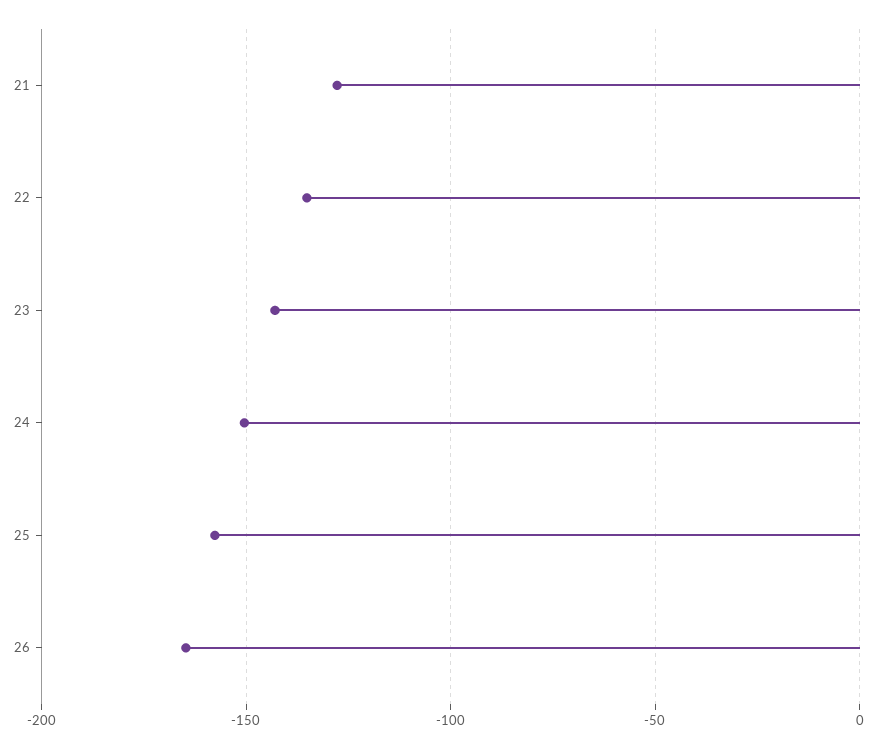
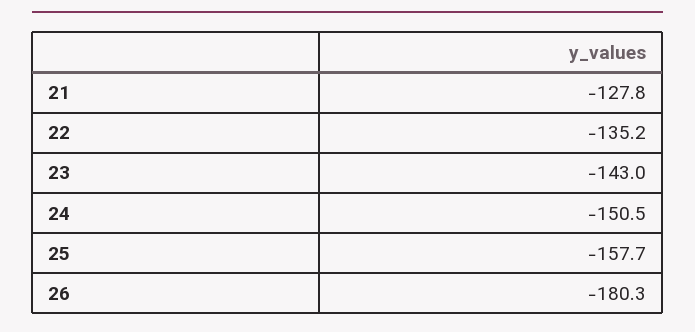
26: -165 -> -180.3

